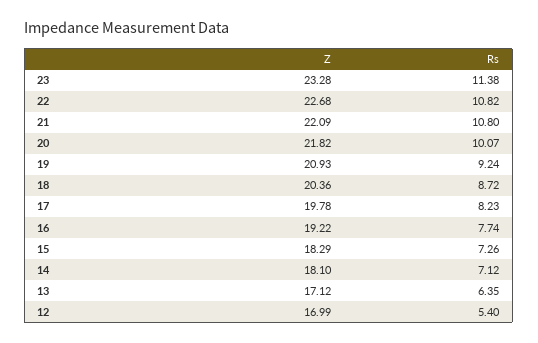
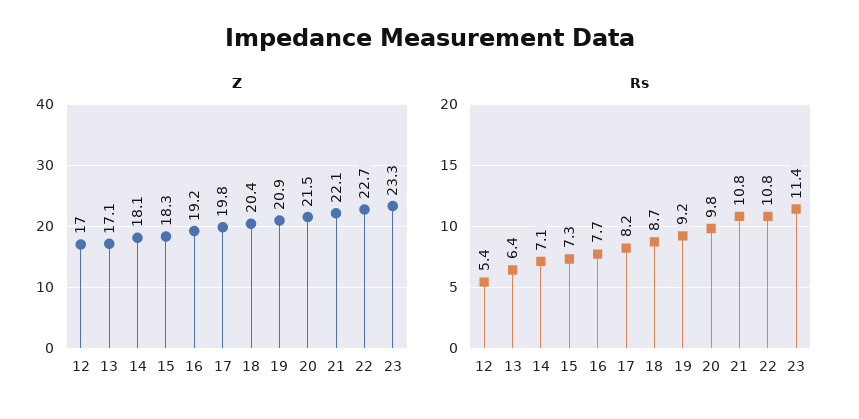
Z, 20: 21.82 -> 21.5
Rs, 20: 10.07 -> 9.8

